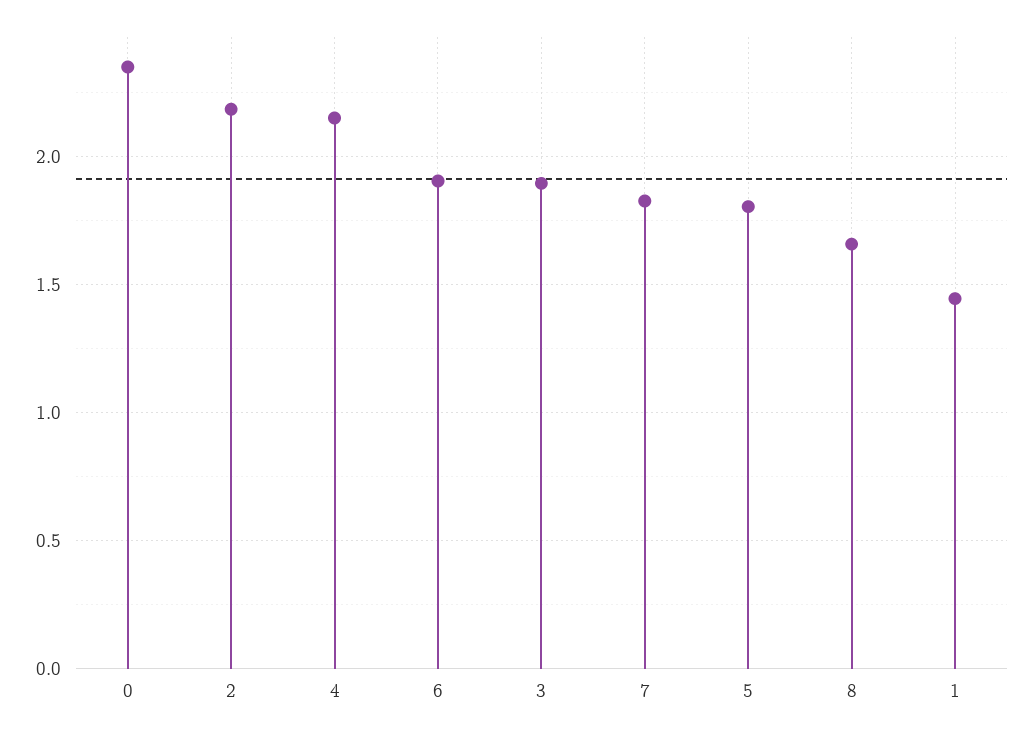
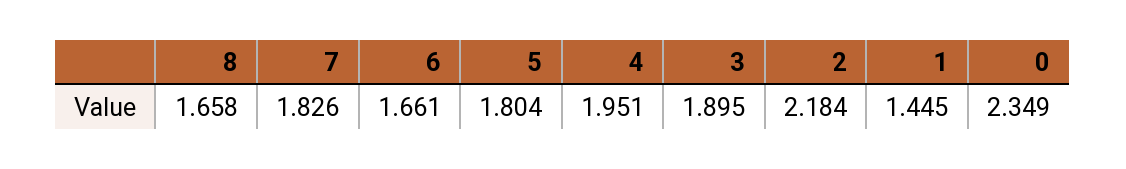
4: 2.15 -> 1.951
6: 1.9 -> 1.661

